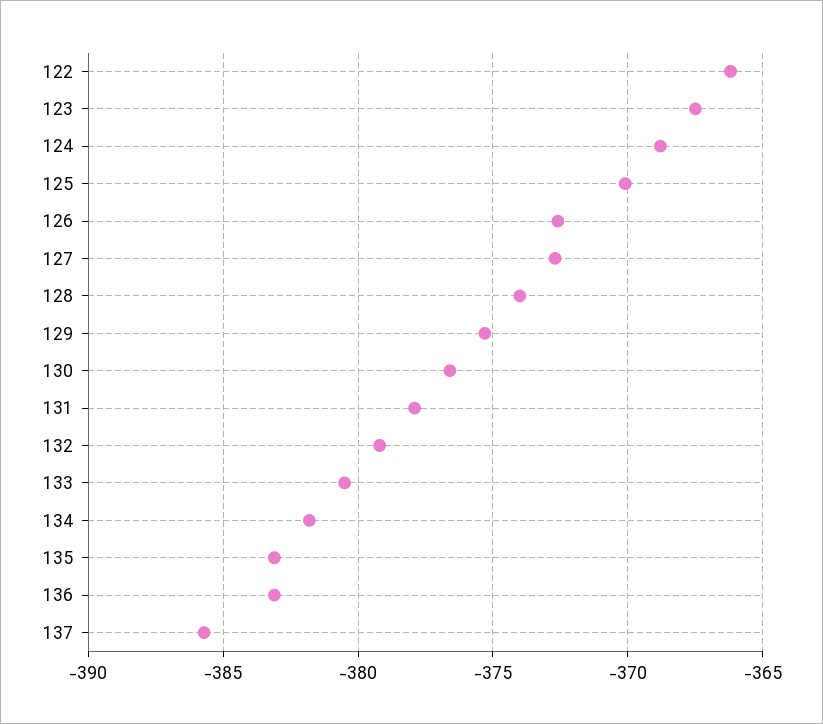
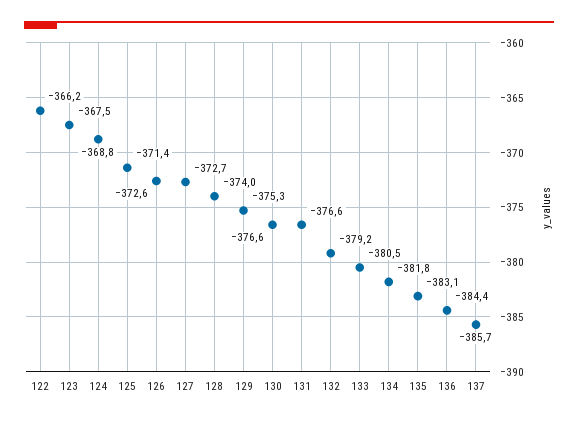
125: -370 -> -371.4
131: -378 -> -376.6
136: -383 -> -384.4

